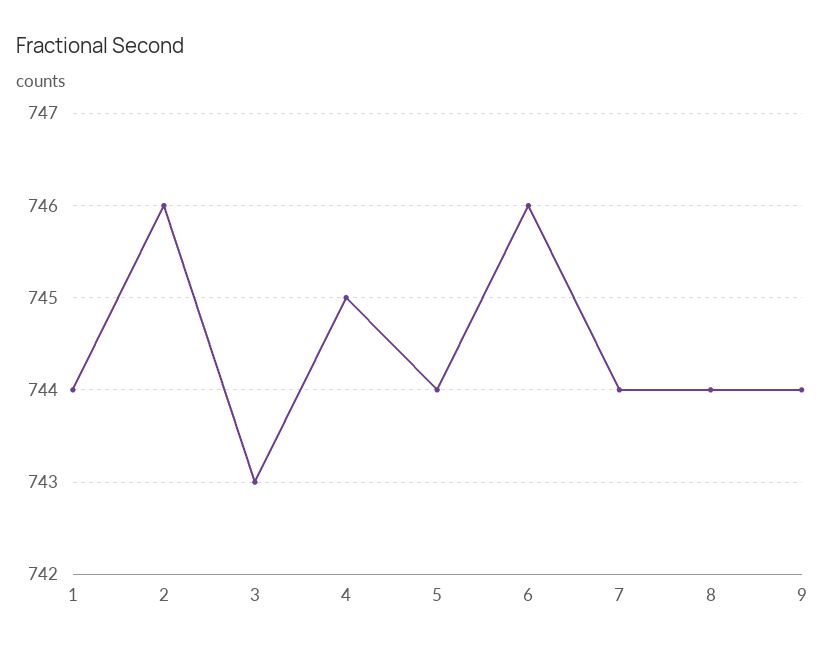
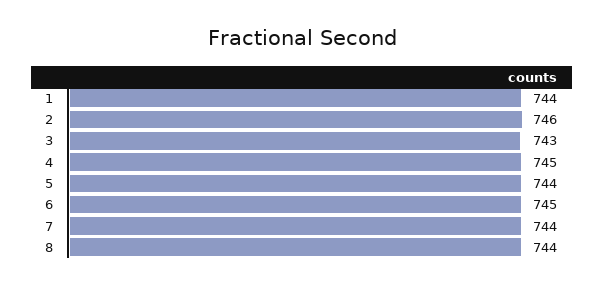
6: 746 -> 745
9: 744 -> none

